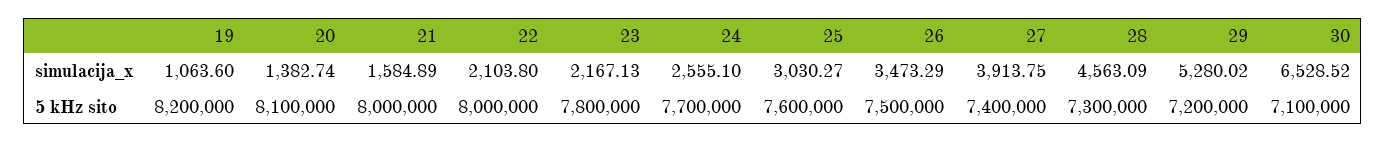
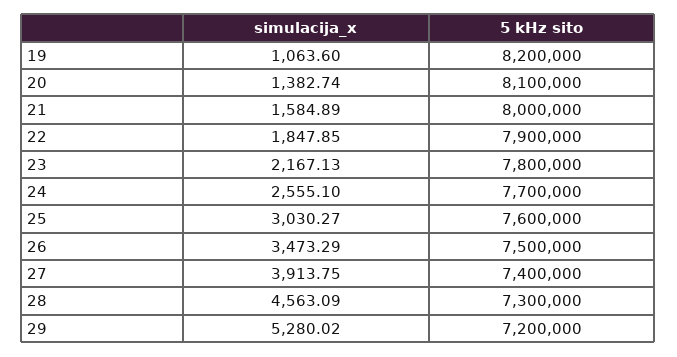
22, simulacija_x: 2103.8 -> 1847.85
30, simulacija_x: 6528.52 -> none
22, 5 kHz sito: 8000000 -> 7900000
30, 5 kHz sito: 7100000 -> none

